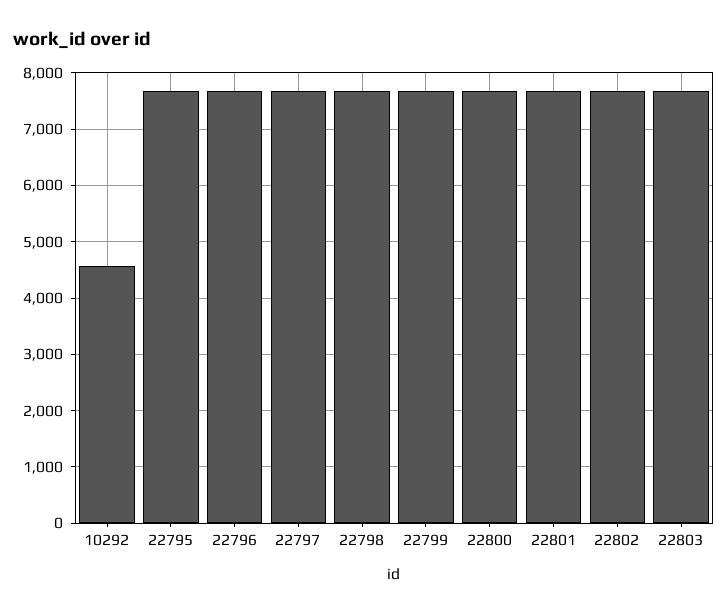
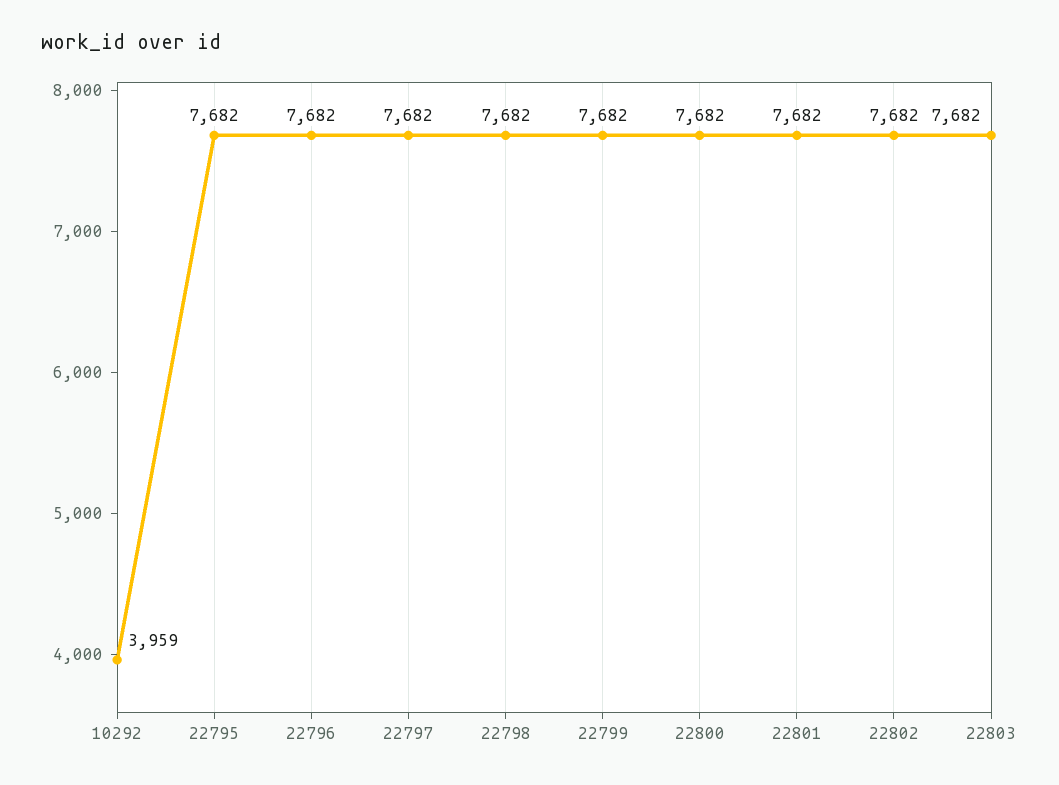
10292: 4600 -> 3959

